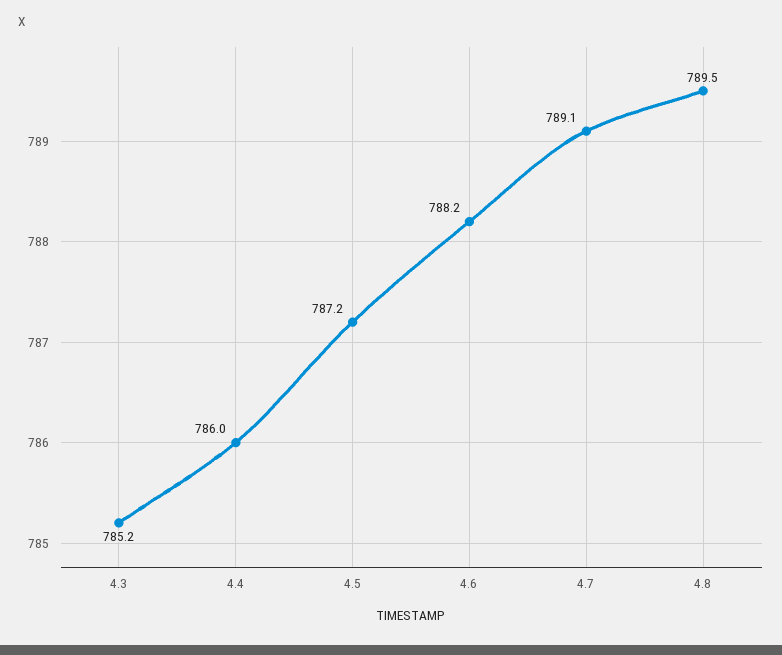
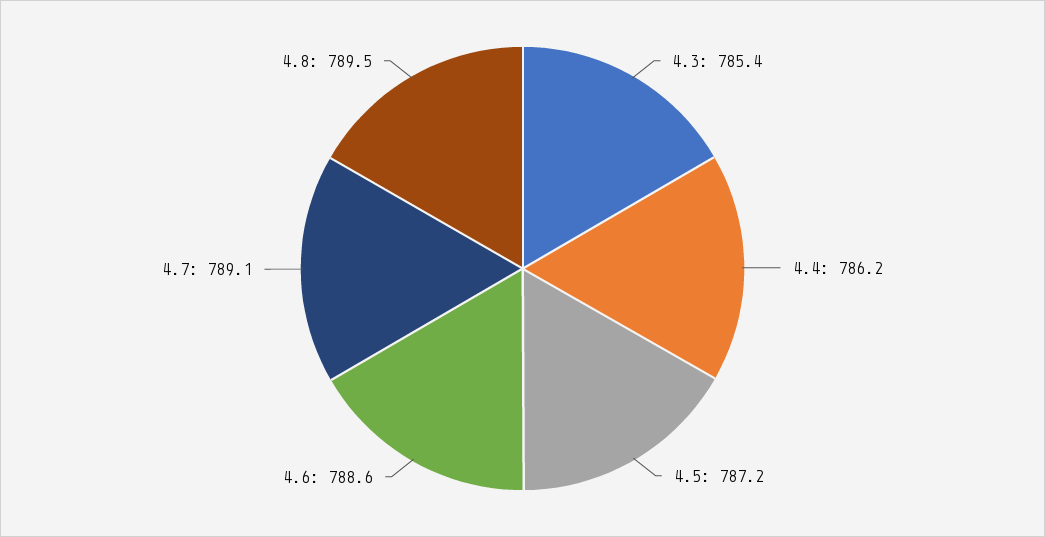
4.3: 785.2 -> 785.4
4.4: 786 -> 786.2
4.6: 788.2 -> 788.6

